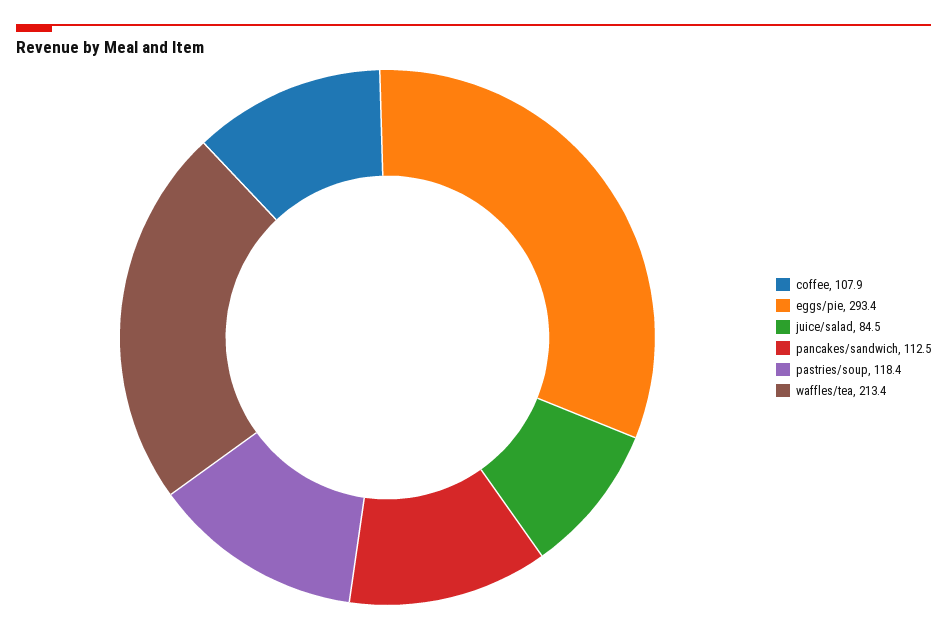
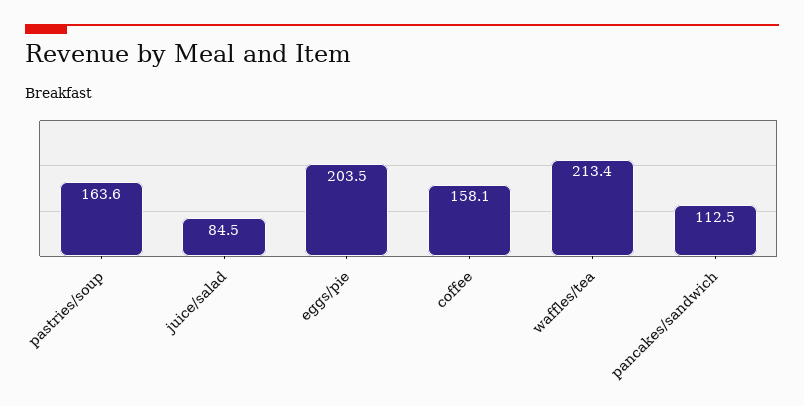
coffee: 107.9 -> 158.1
eggs/pie: 293.4 -> 203.5
pastries/soup: 118.4 -> 163.6

